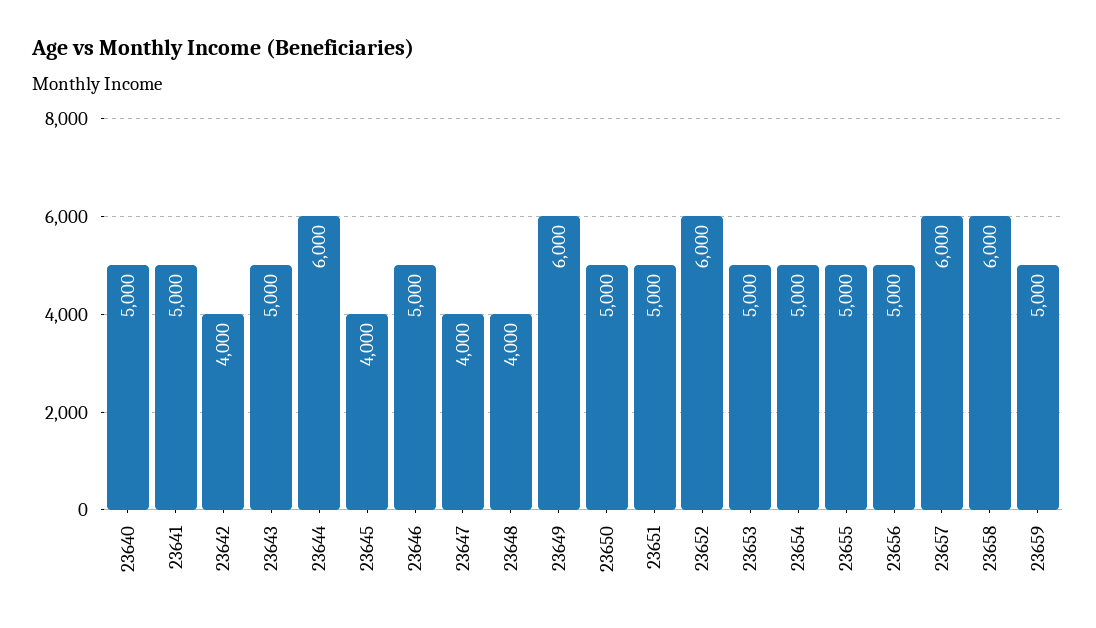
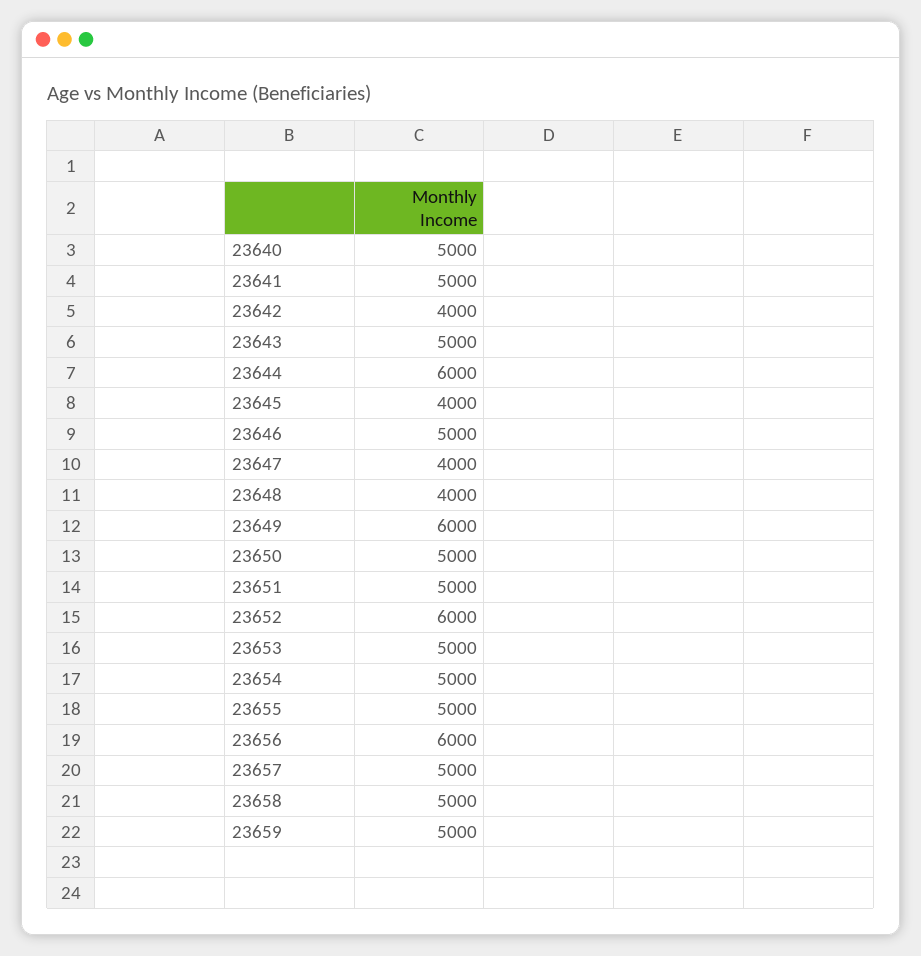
23656: 5000 -> 6000
23657: 6000 -> 5000
23658: 6000 -> 5000

